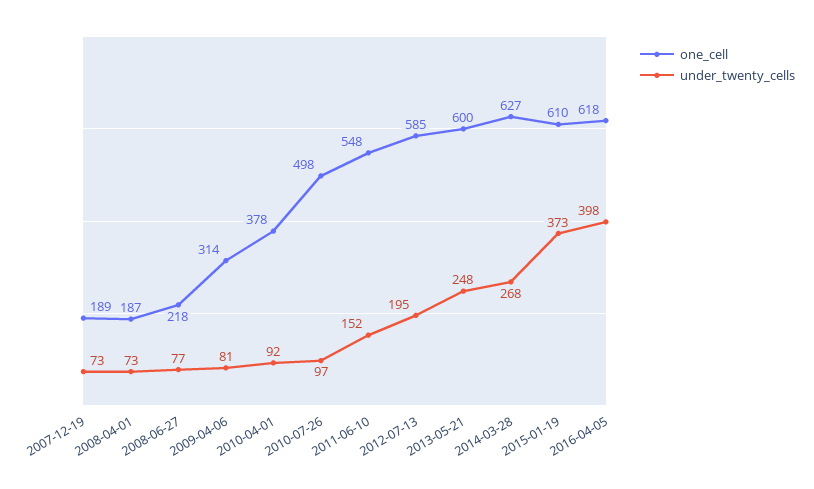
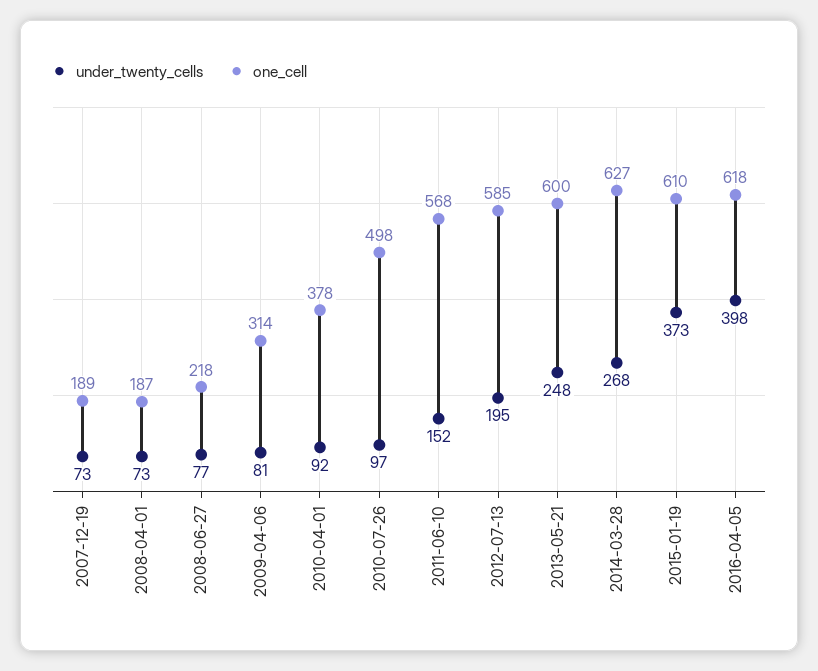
one_cell, 2011-06-10: 548 -> 568

